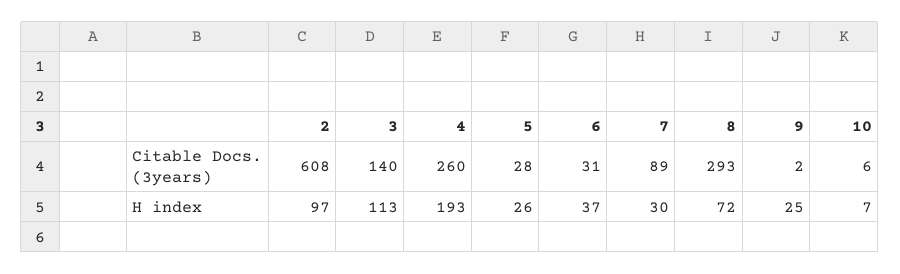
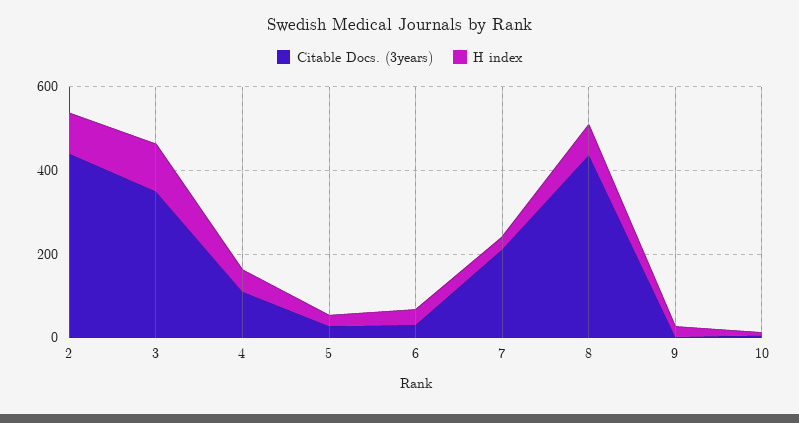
Citable Docs. (3years), 2: 608 -> 450
Citable Docs. (3years), 3: 140 -> 350
Citable Docs. (3years), 4: 260 -> 100
Citable Docs. (3years), 7: 89 -> 200
Citable Docs. (3years), 8: 293 -> 450
H index, 4: 193 -> 50

